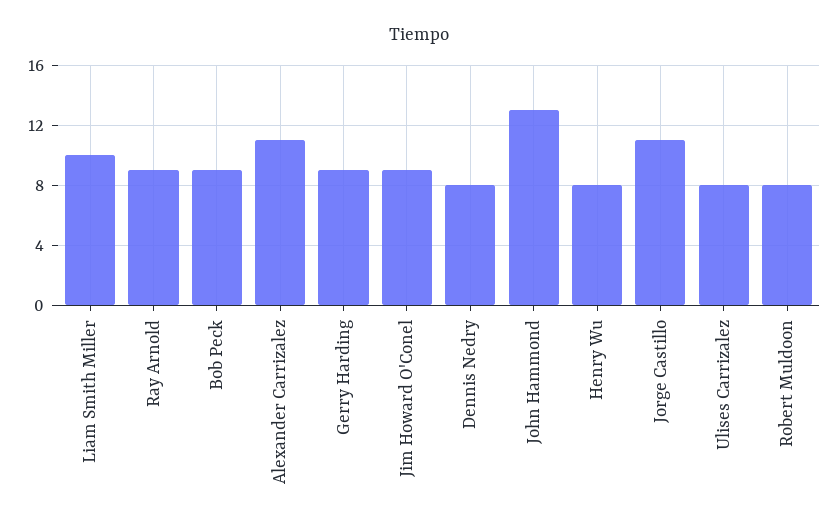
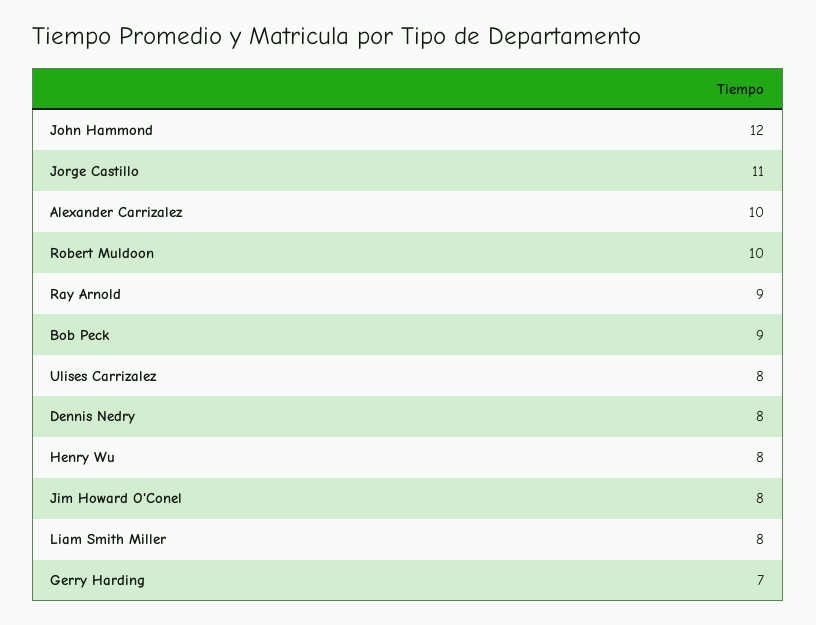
Liam Smith Miller: 10 -> 8
Alexander Carrizalez: 11 -> 10
Gerry Harding: 9 -> 7
Jim Howard O'Conel: 9 -> 8
John Hammond: 13 -> 12
Robert Muldoon: 8 -> 10

